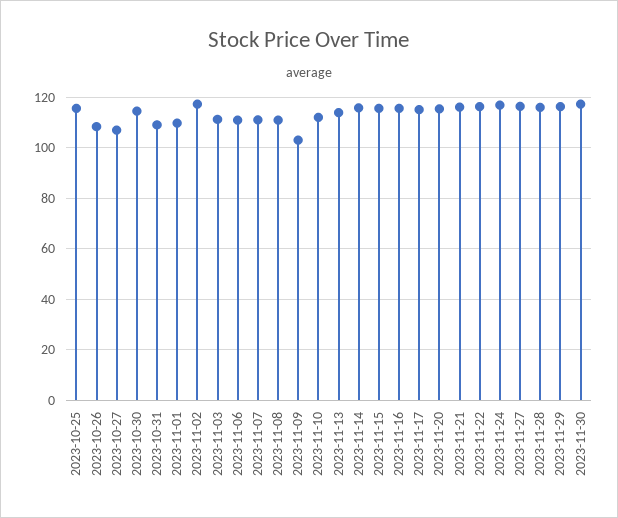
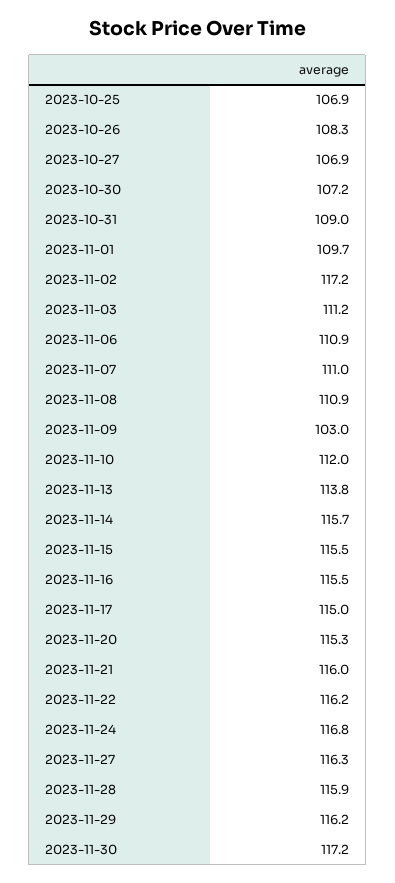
2023-10-25: 115 -> 106.9
2023-10-30: 115 -> 107.2

